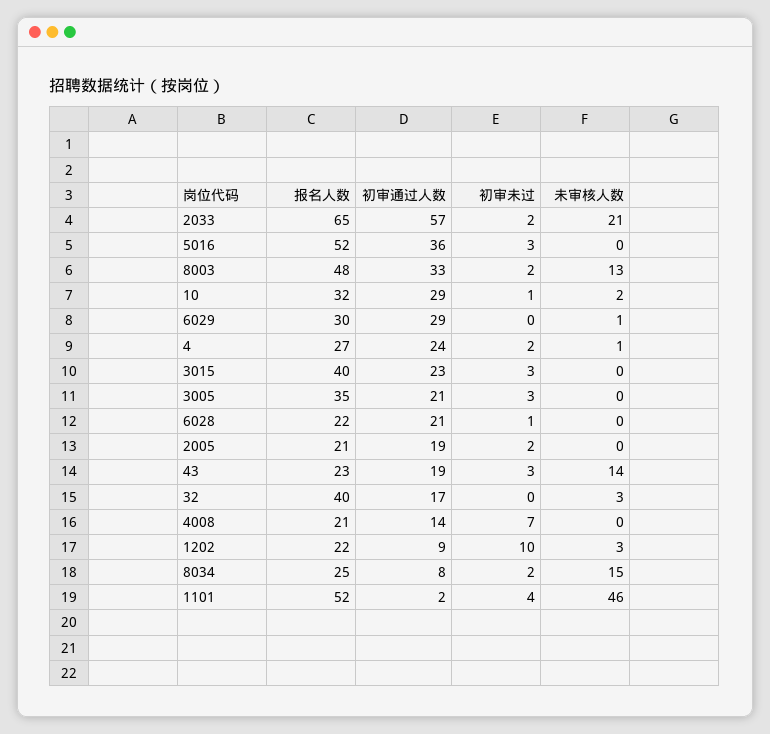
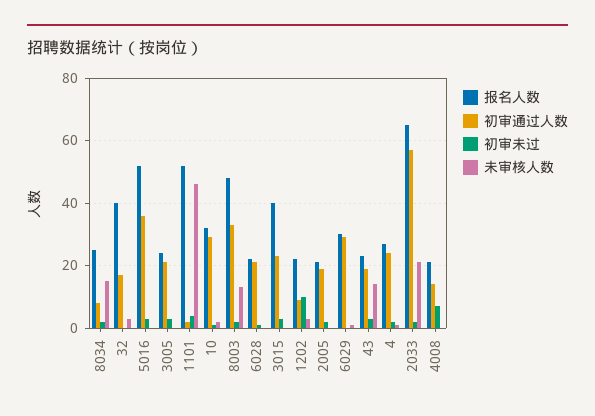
报名人数, 3005: 35 -> 25

